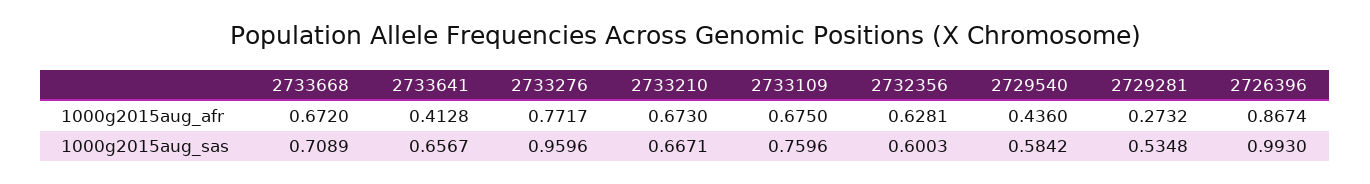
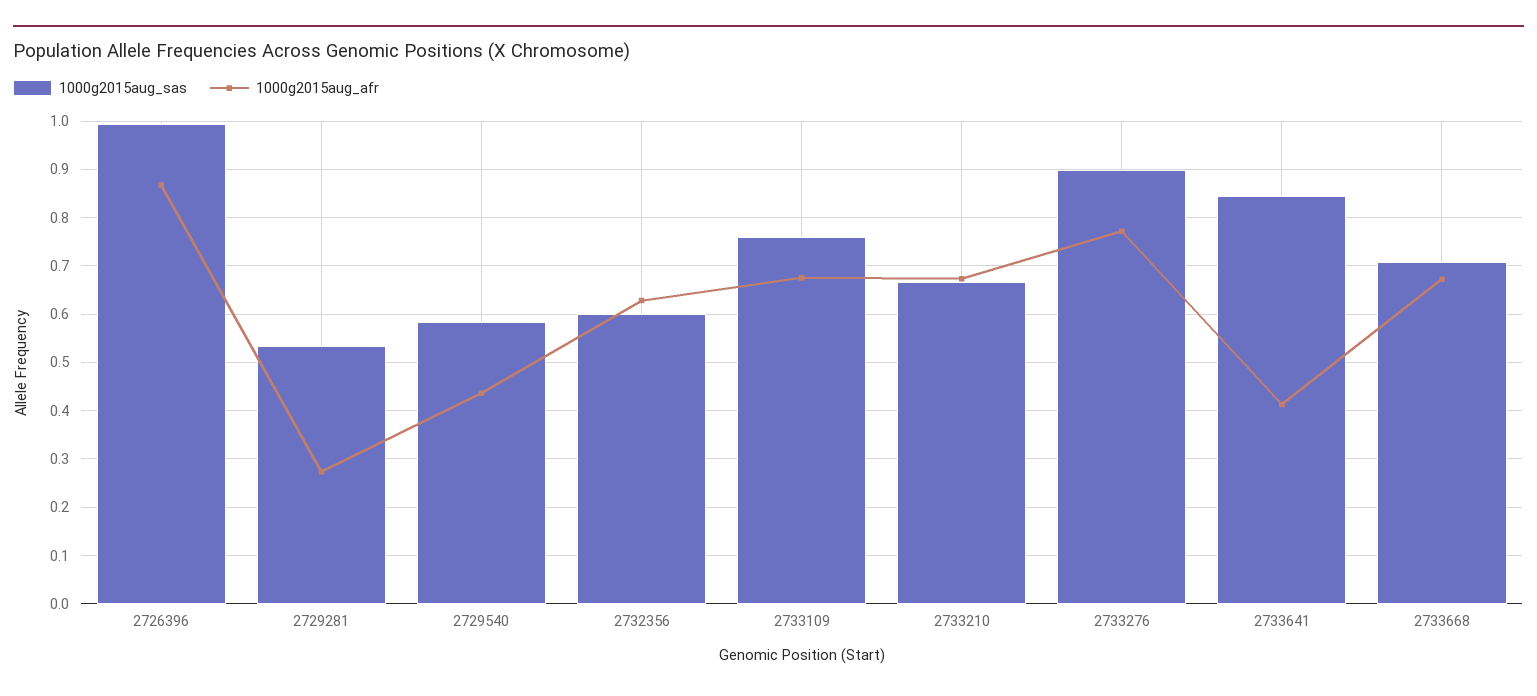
1000g2015aug_sas, 2733641: 0.6567 -> 0.84
1000g2015aug_sas, 2733276: 0.9596 -> 0.9

